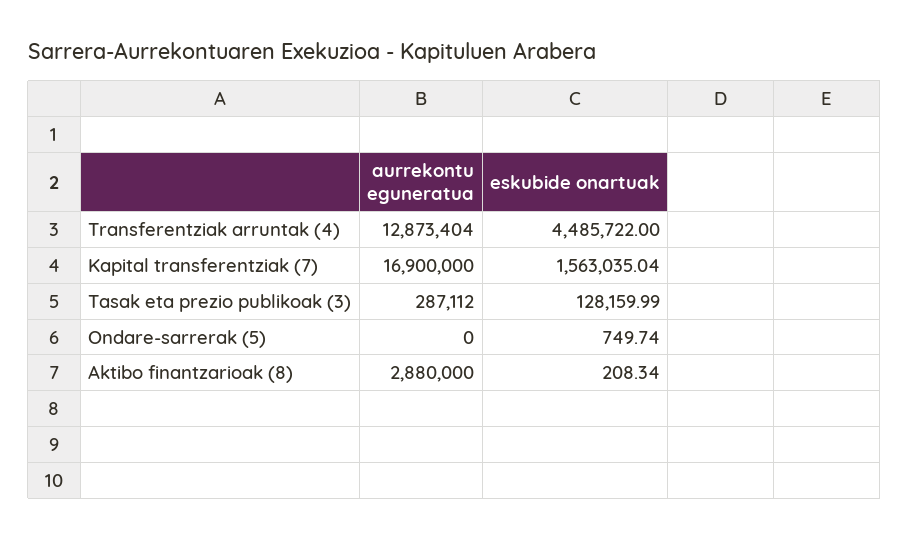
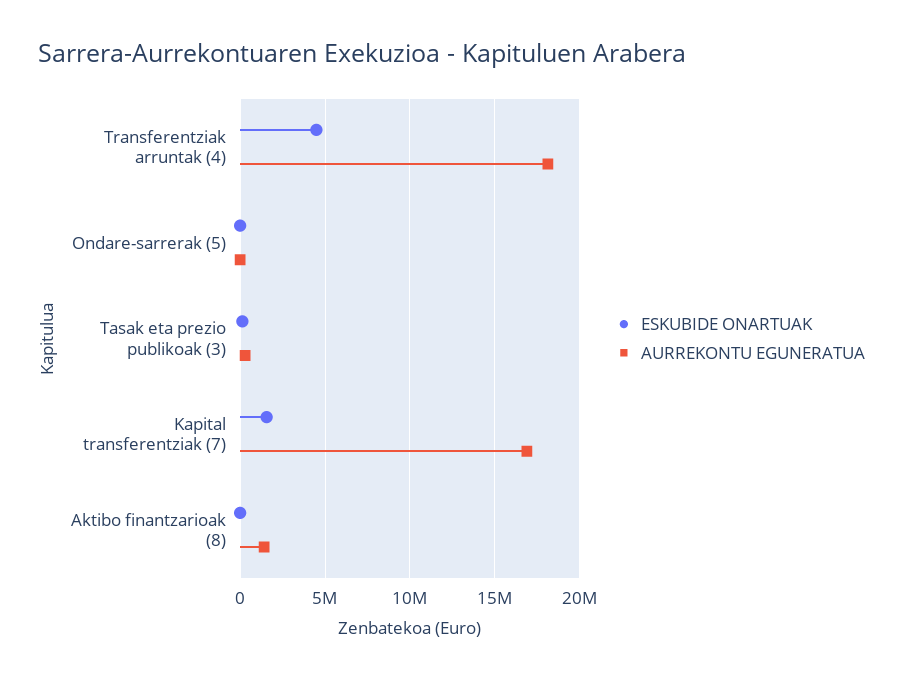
aurrekontu eguneratua, Transferentziak arruntak (4): 12873404 -> 18000000
aurrekontu eguneratua, Aktibo finantzarioak (8): 2880000 -> 1500000

